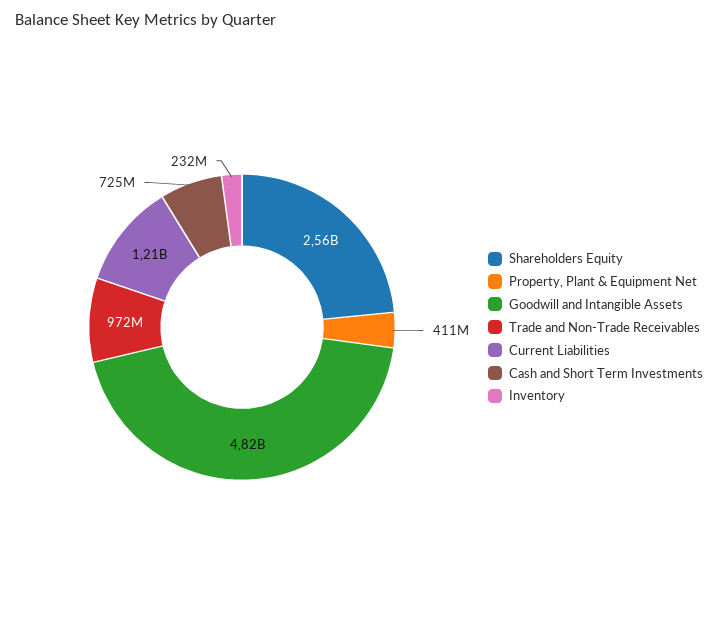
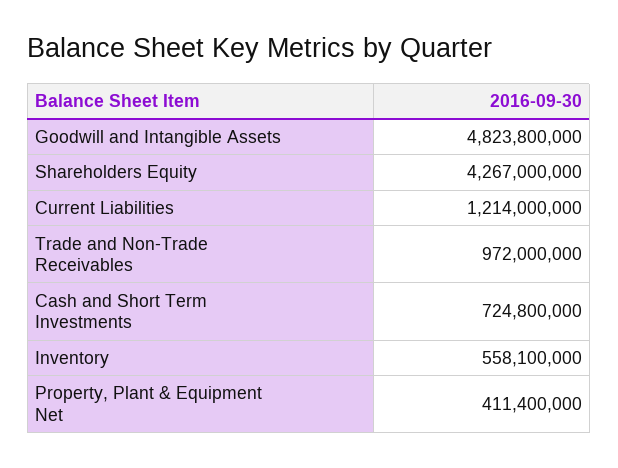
Shareholders Equity: 2560000000 -> 4267000000
Inventory: 232000000 -> 558100000

